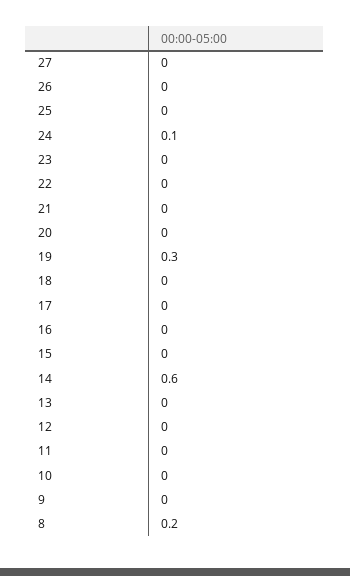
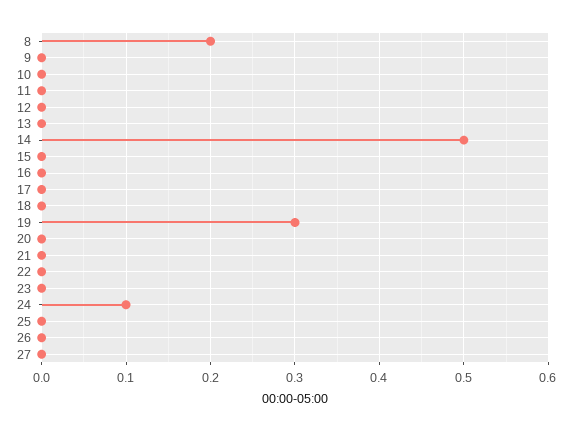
14: 0.6 -> 0.5

